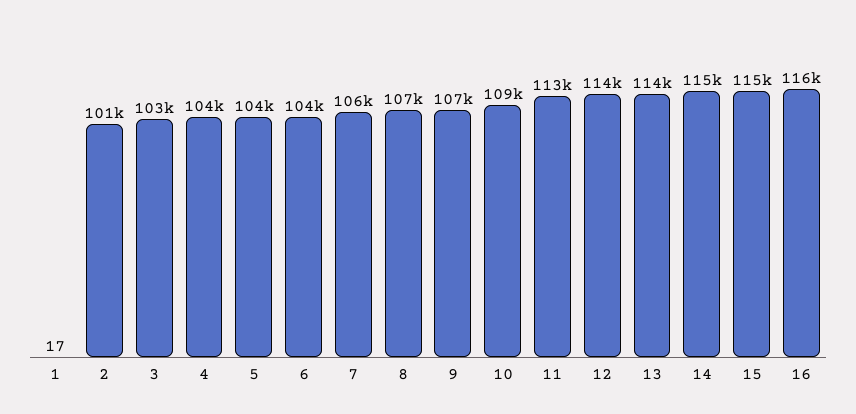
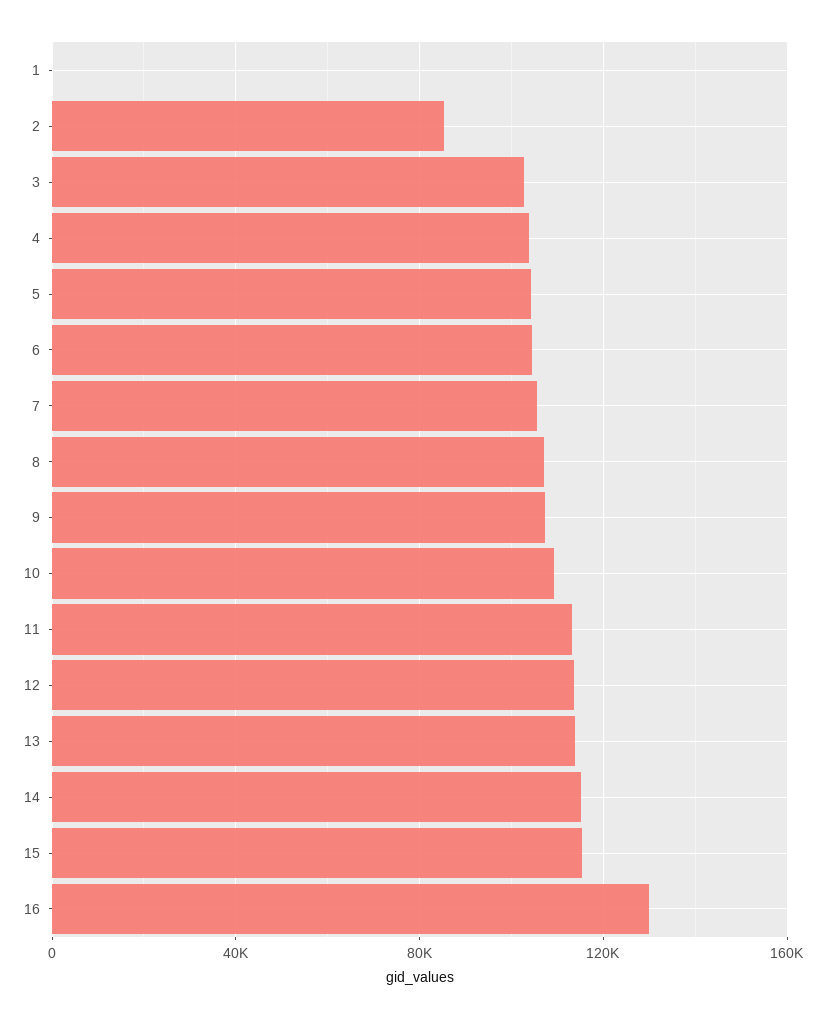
2: 101000 -> 85000
16: 116000 -> 130000

